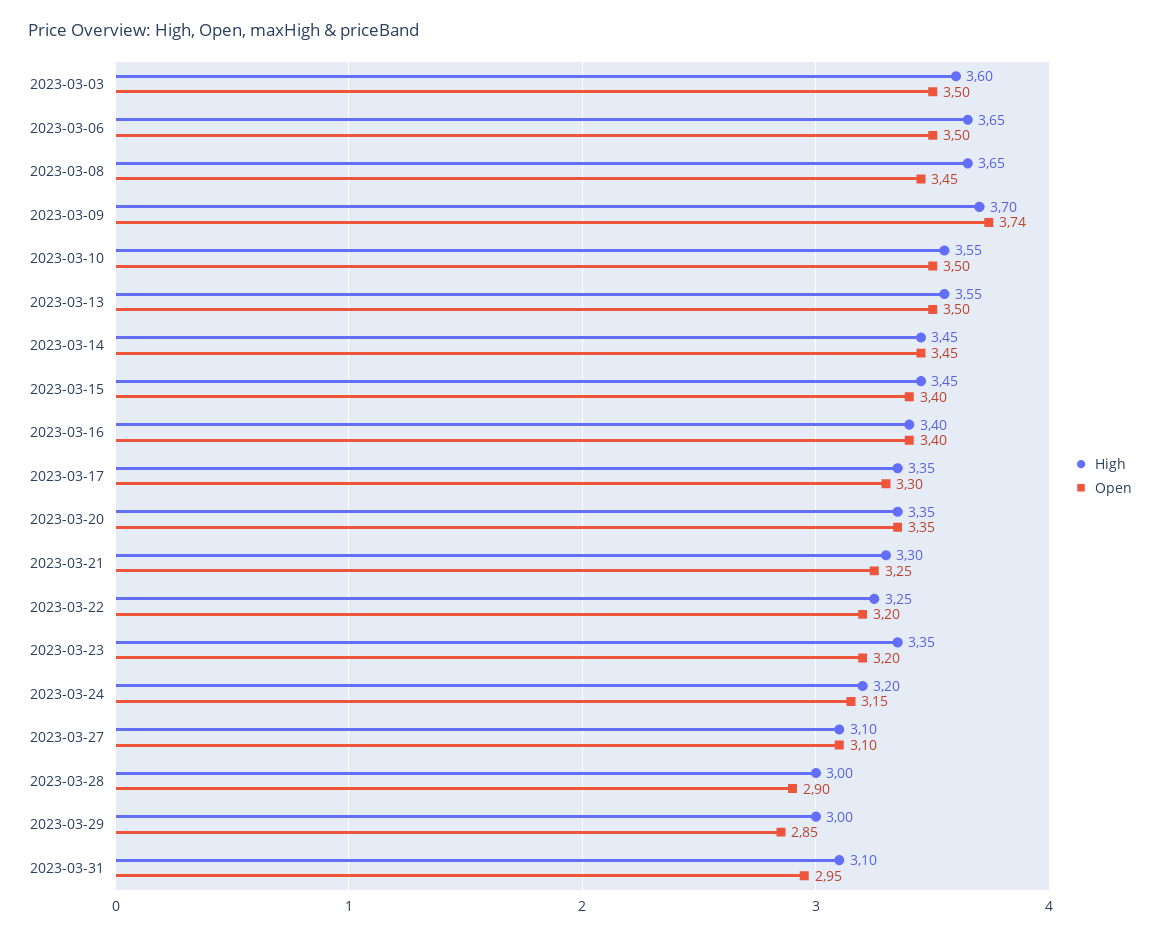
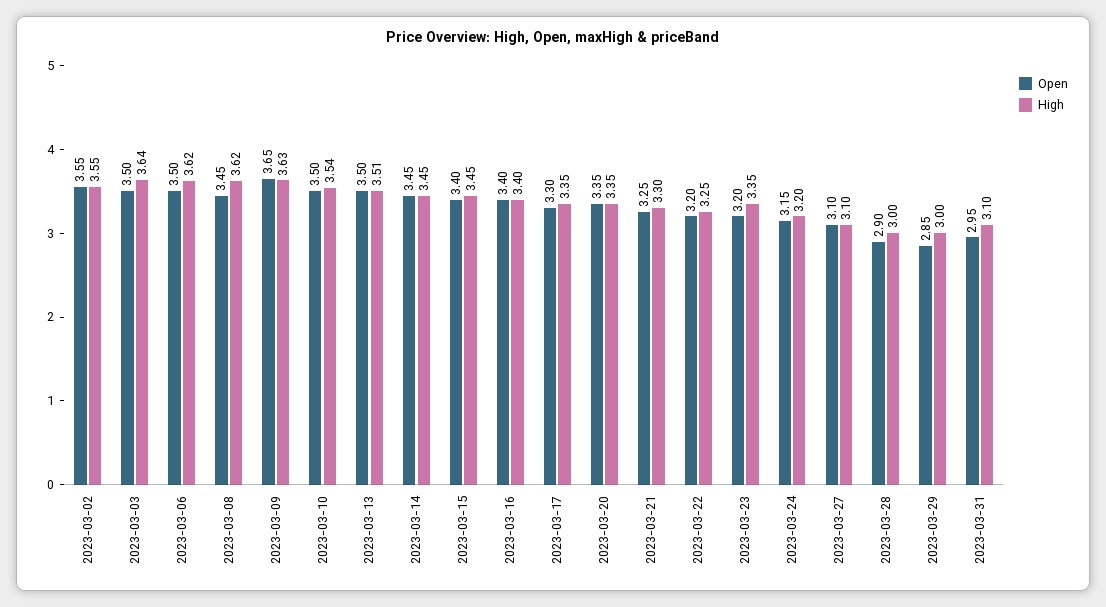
High, 2023-03-03: 3.6 -> 3.64
High, 2023-03-06: 3.65 -> 3.62
High, 2023-03-08: 3.65 -> 3.62
High, 2023-03-09: 3.7 -> 3.63
Open, 2023-03-09: 3.74 -> 3.65
High, 2023-03-10: 3.55 -> 3.54
High, 2023-03-13: 3.55 -> 3.51
Open, 2023-03-02: none -> 3.55
High, 2023-03-02: none -> 3.55

